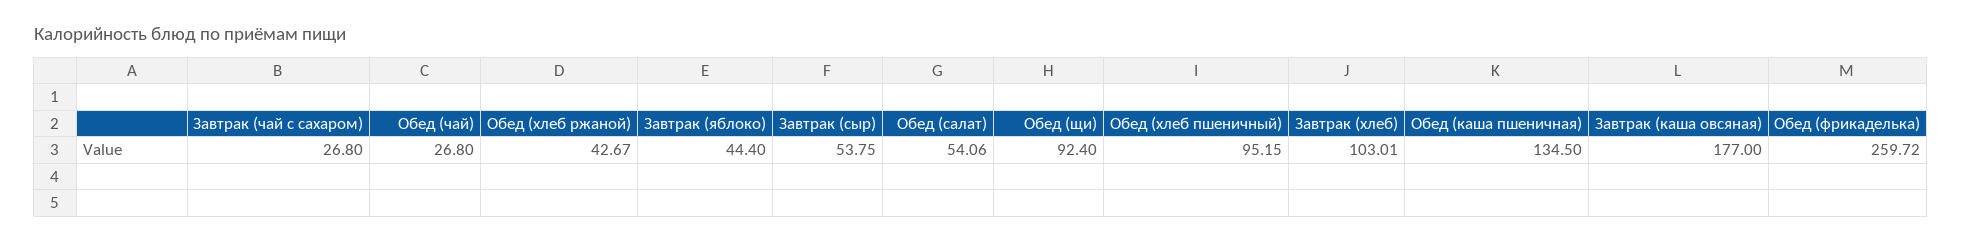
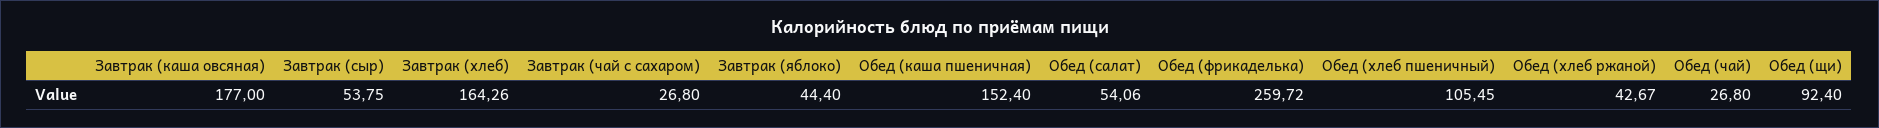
Обед (хлеб пшеничный): 95.15 -> 105.45
Завтрак (хлеб): 103.01 -> 164.26
Обед (каша пшеничная): 134.5 -> 152.4

